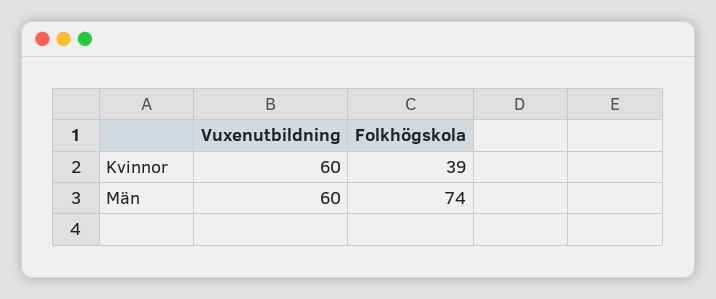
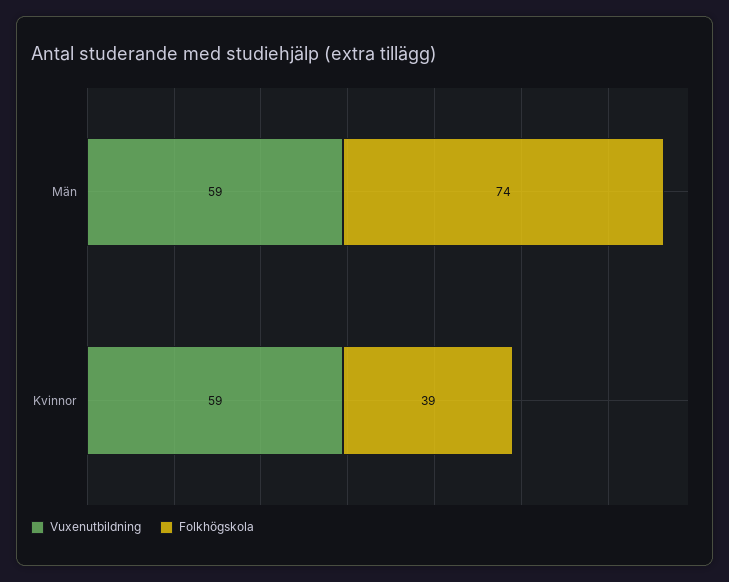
Vuxenutbildning, Kvinnor: 60 -> 59
Vuxenutbildning, Män: 60 -> 59

